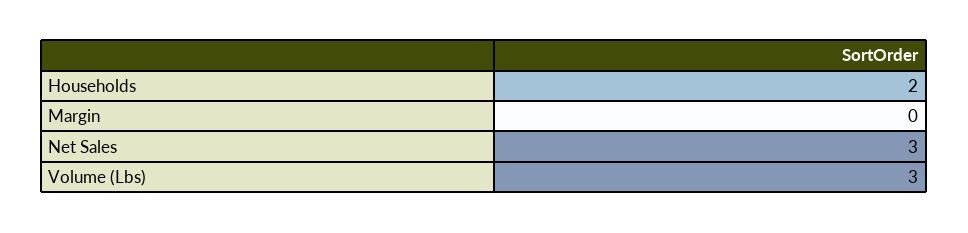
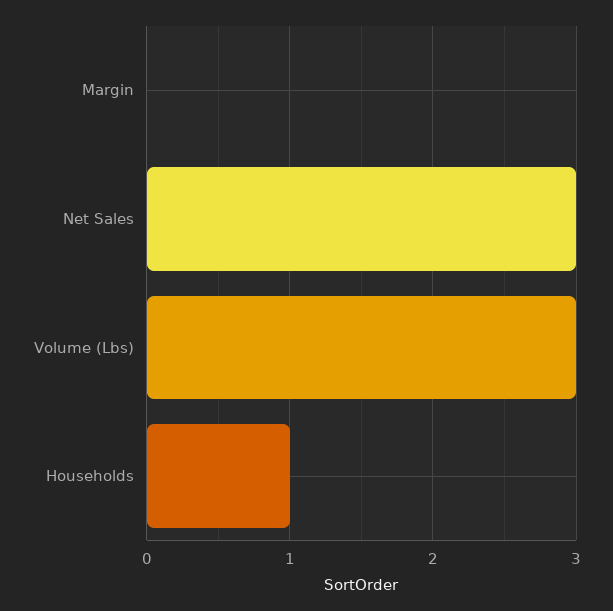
Households: 2 -> 1

